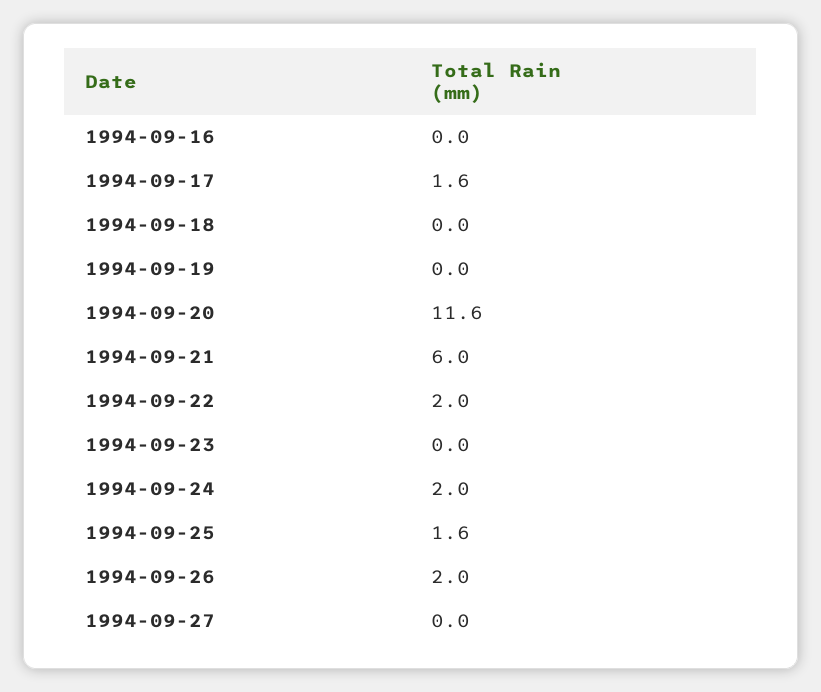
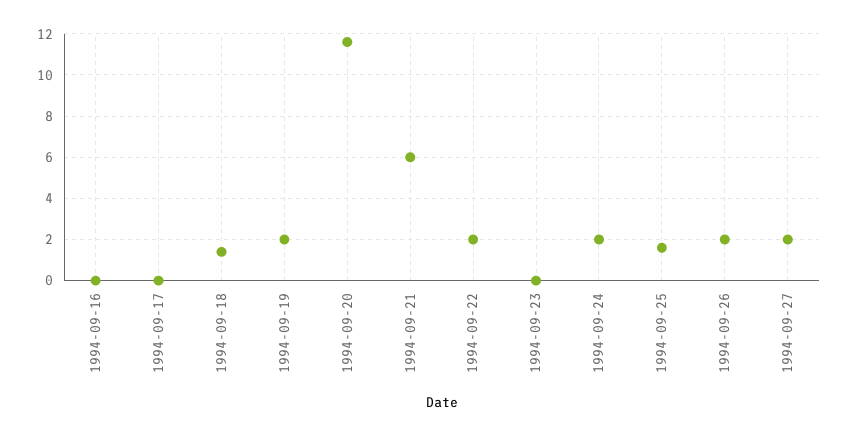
1994-09-17: 1.6 -> 0
1994-09-18: 0 -> 1.5
1994-09-19: 0 -> 2
1994-09-27: 0 -> 2

